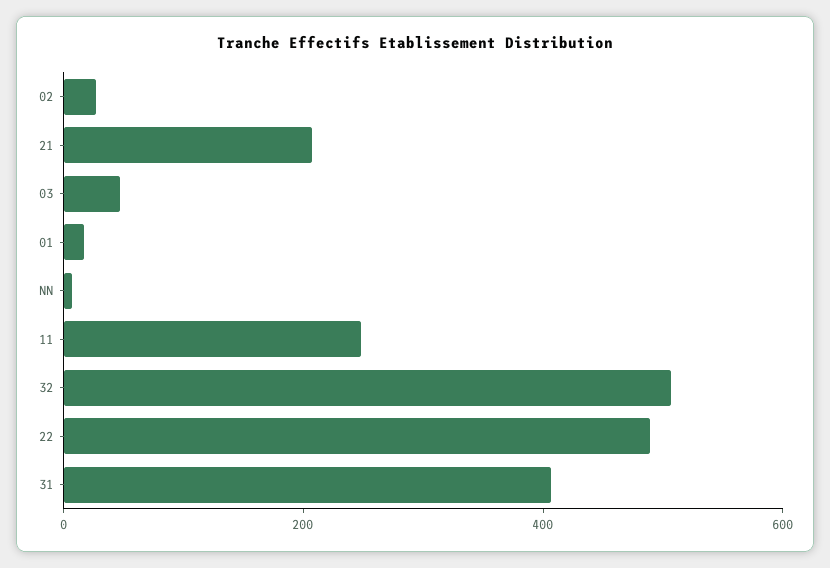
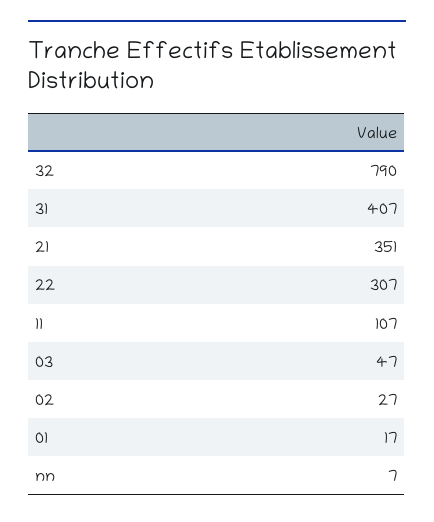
21: 200 -> 351
11: 250 -> 107
32: 500 -> 790
22: 500 -> 307

